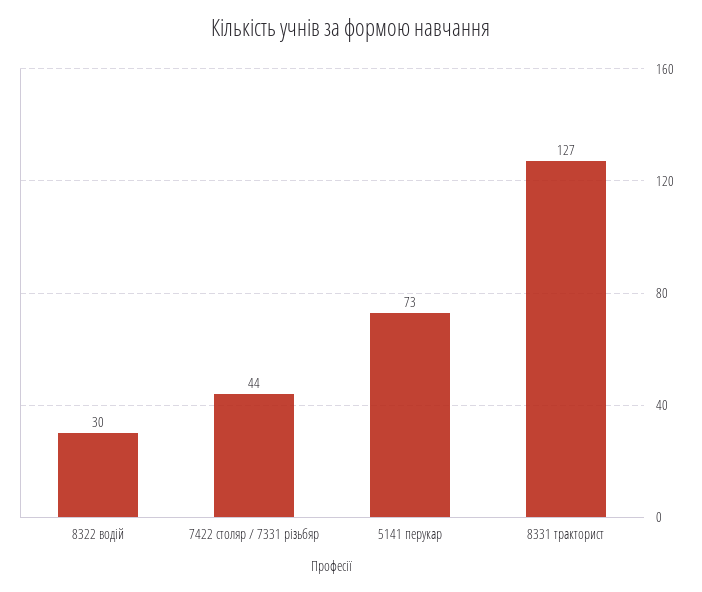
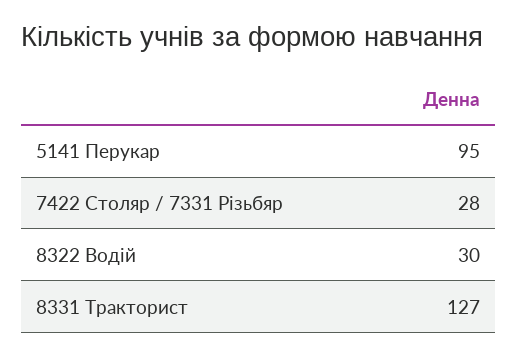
7422 столяр / 7331 різьбяр: 44 -> 28
5141 перукар: 73 -> 95

